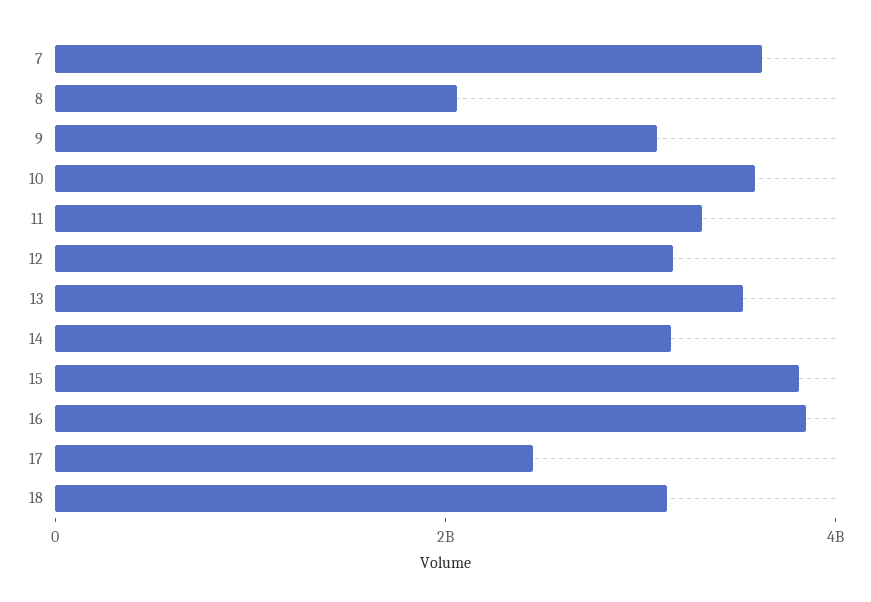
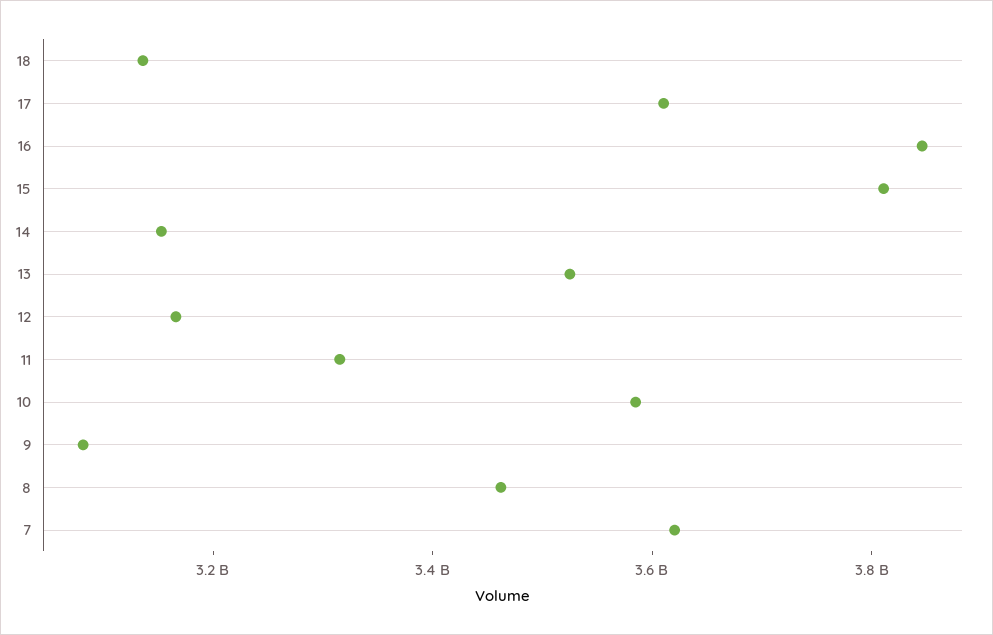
8: 2000000000 -> 3450000000
17: 2500000000 -> 3600000000

